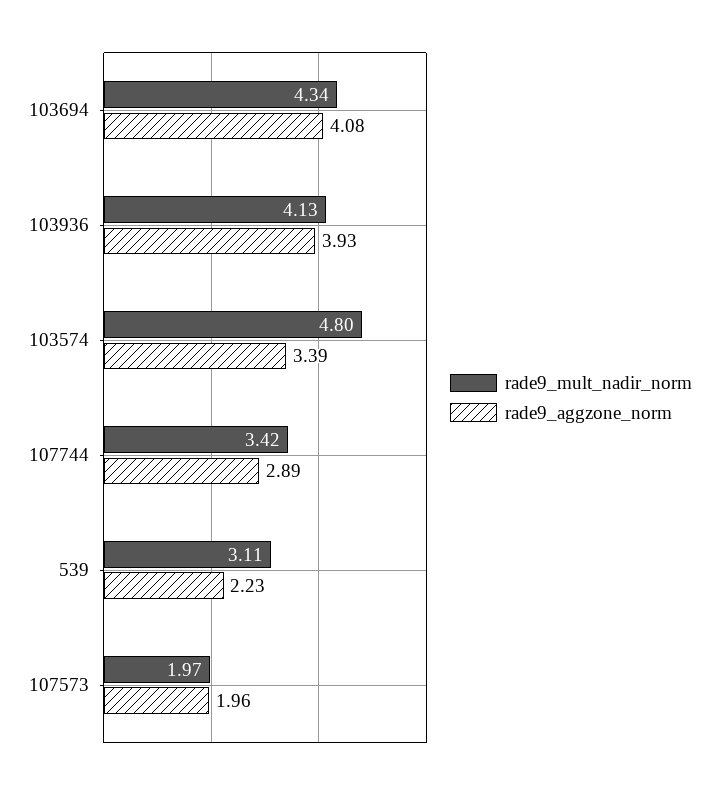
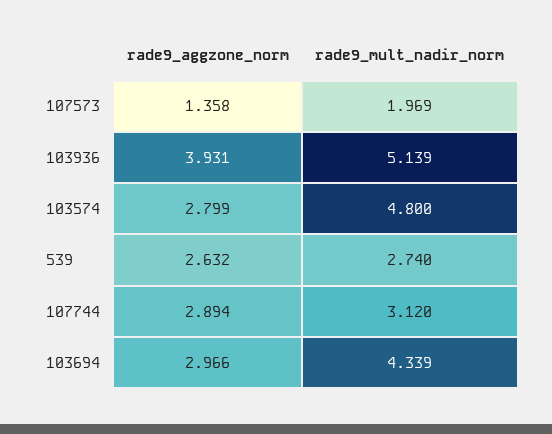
rade9_aggzone_norm, 103694: 4.08 -> 2.966
rade9_mult_nadir_norm, 103936: 4.13 -> 5.139
rade9_aggzone_norm, 103574: 3.39 -> 2.799
rade9_mult_nadir_norm, 107744: 3.42 -> 3.12
rade9_mult_nadir_norm, 539: 3.11 -> 2.74
rade9_aggzone_norm, 539: 2.23 -> 2.632
rade9_aggzone_norm, 107573: 1.96 -> 1.358

